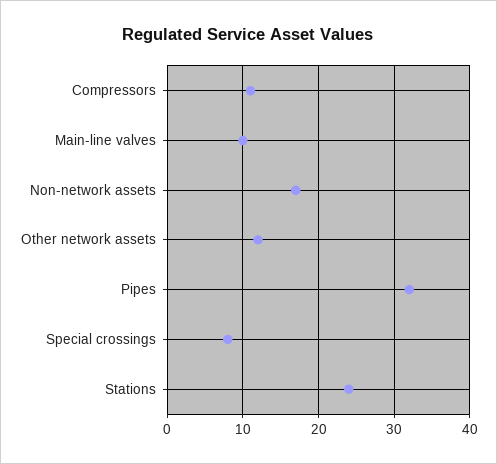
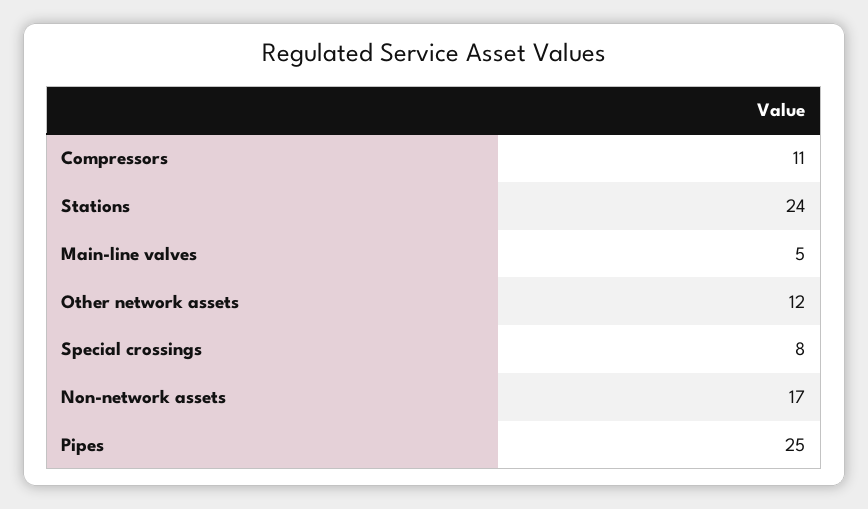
Main-line valves: 10 -> 5
Pipes: 32 -> 25

